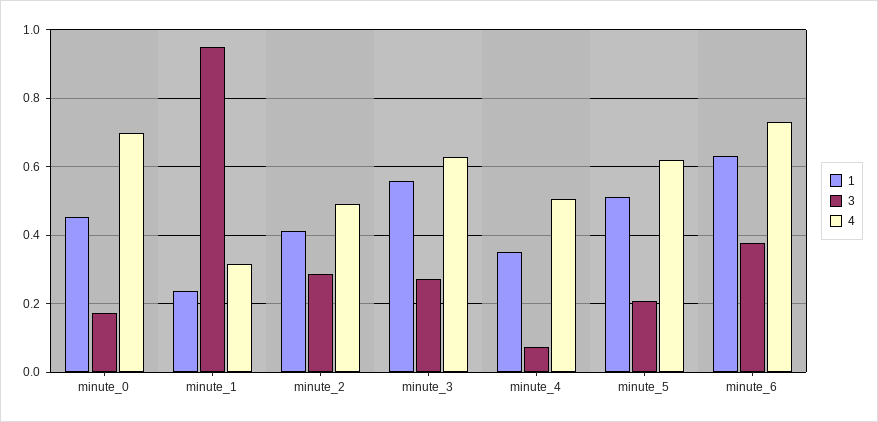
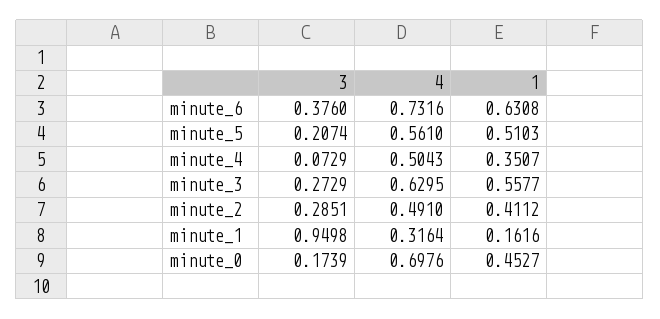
1, minute_1: 0.24 -> 0.1616
4, minute_5: 0.62 -> 0.561

